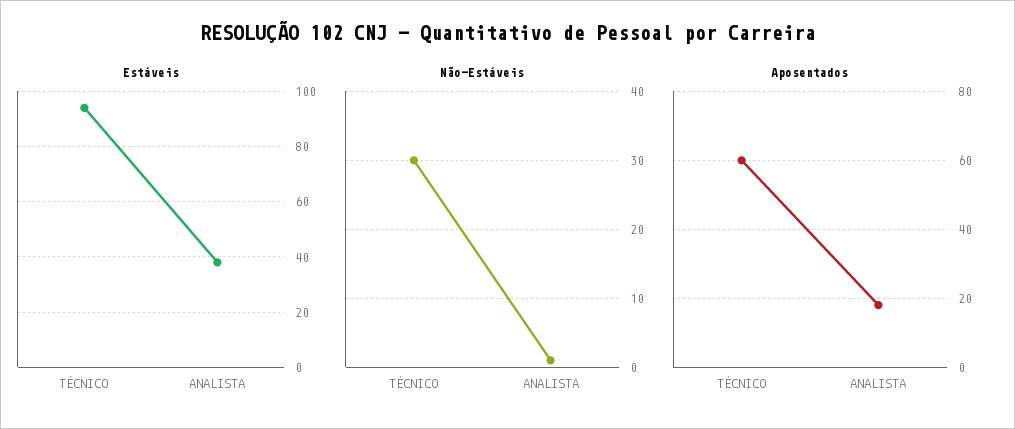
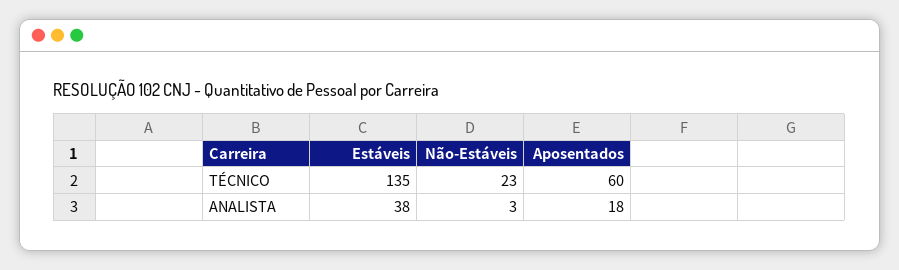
Estáveis, TÉCNICO: 95 -> 135
Não-Estáveis, TÉCNICO: 30 -> 23
Não-Estáveis, ANALISTA: 1 -> 3

